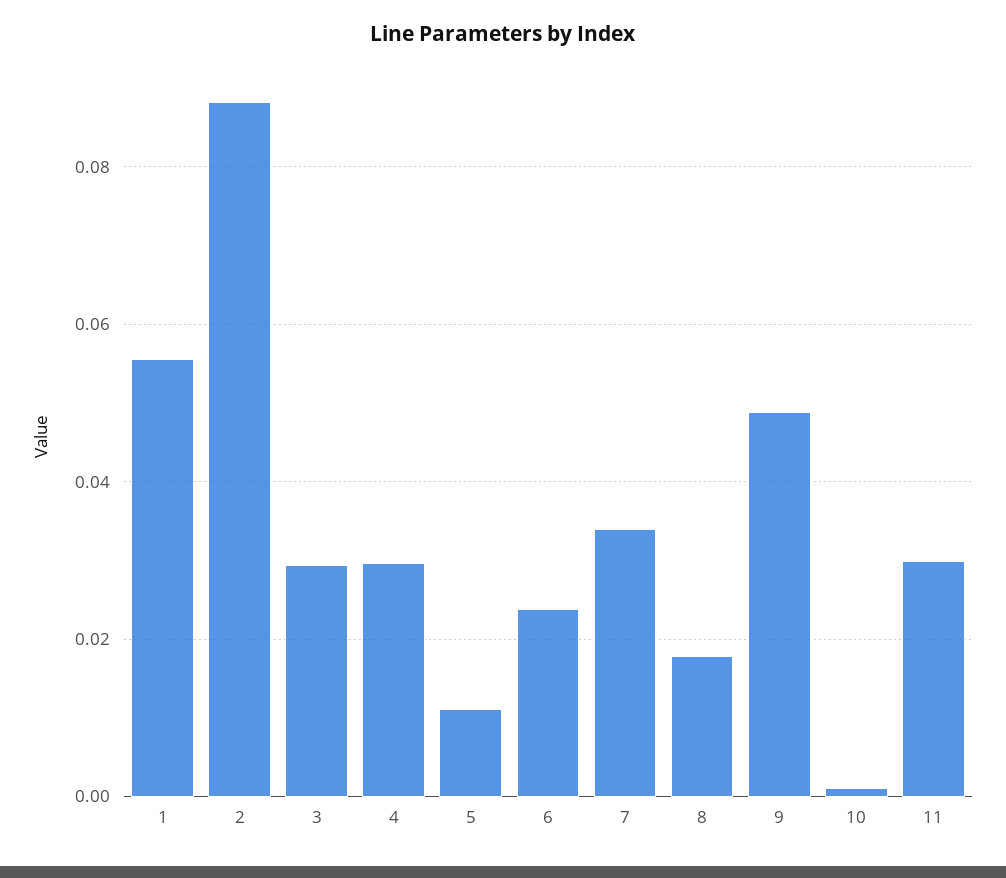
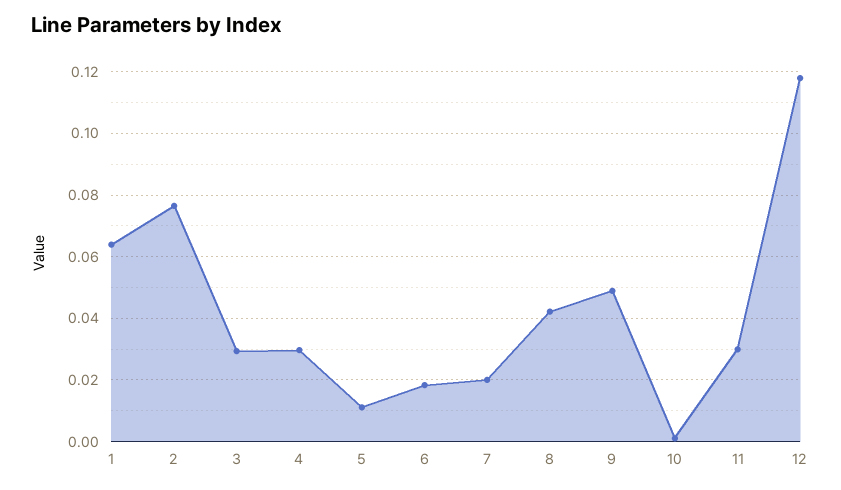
1: 0.056 -> 0.064
2: 0.088 -> 0.076
6: 0.024 -> 0.018
7: 0.034 -> 0.02
8: 0.018 -> 0.042
12: none -> 0.118

